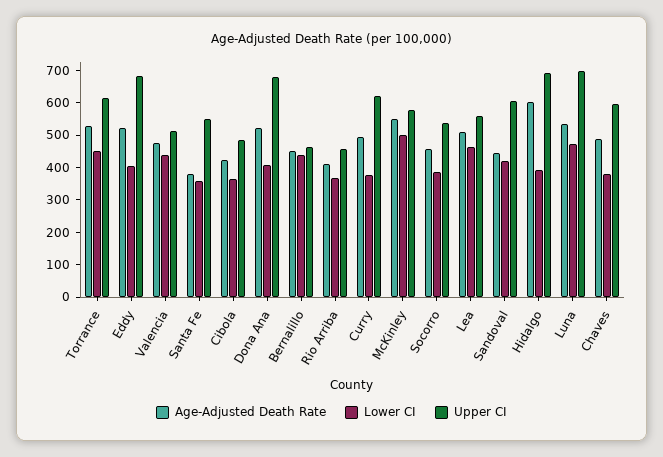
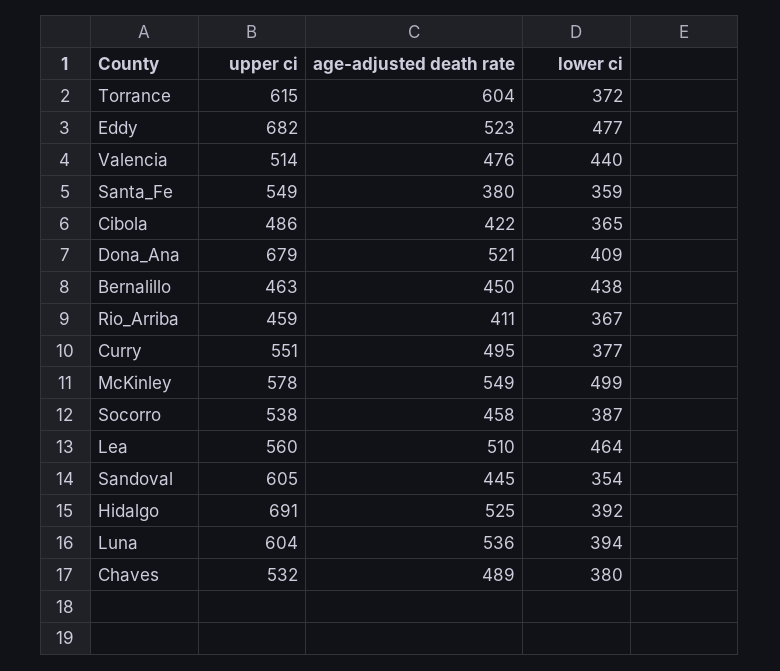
Age-Adjusted Death Rate, Torrance: 525 -> 604
Lower CI, Torrance: 450 -> 372
Lower CI, Eddy: 400 -> 477
Upper CI, Curry: 625 -> 551
Lower CI, Sandoval: 425 -> 354
Age-Adjusted Death Rate, Hidalgo: 600 -> 525
Lower CI, Luna: 475 -> 394
Upper CI, Luna: 700 -> 604
Upper CI, Chaves: 600 -> 532

